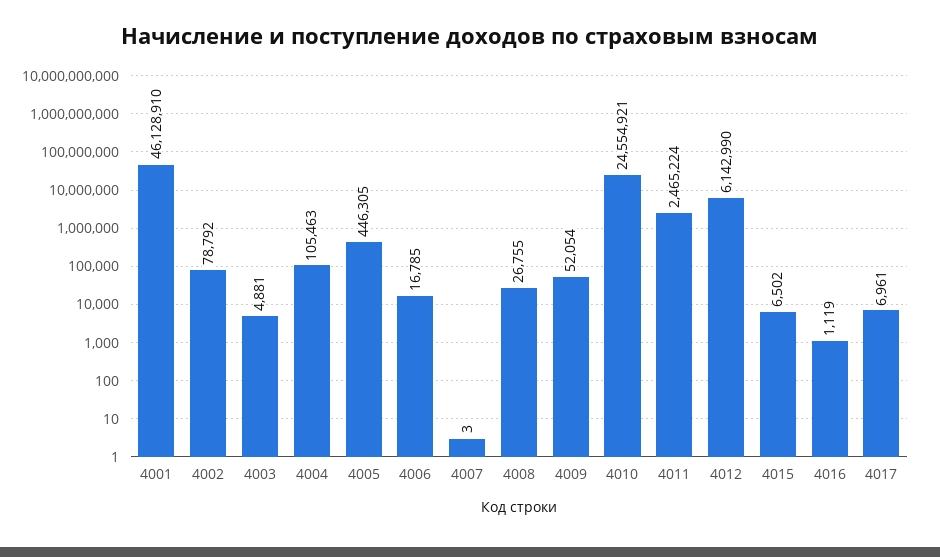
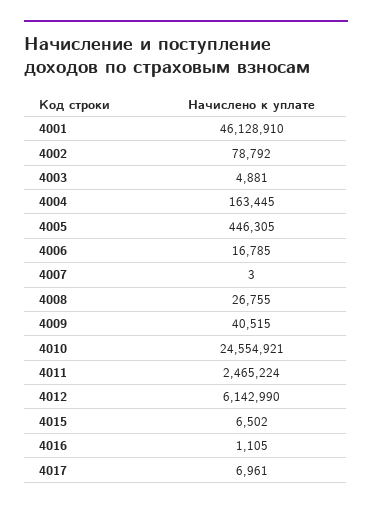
4004: 105463 -> 163445
4009: 52054 -> 40515
4016: 1119 -> 1105

